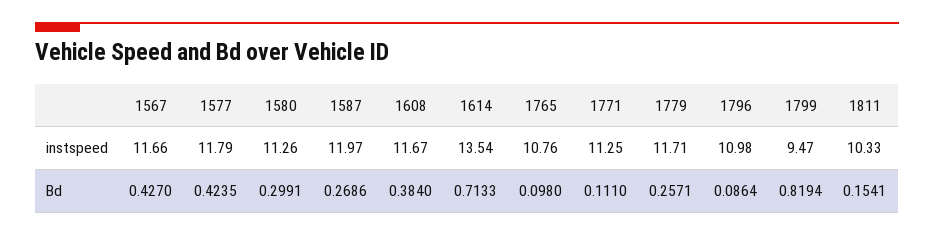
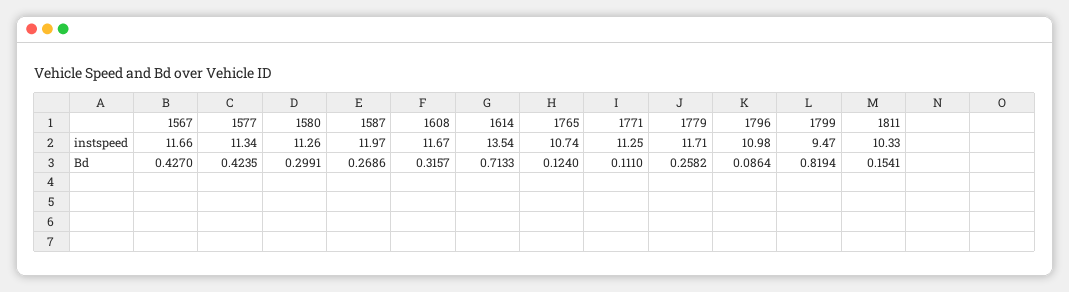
1577, instspeed: 11.79 -> 11.34
1765, instspeed: 10.76 -> 10.74
1608, Bd: 0.384 -> 0.3157
1765, Bd: 0.098 -> 0.124
1779, Bd: 0.2571 -> 0.2582

